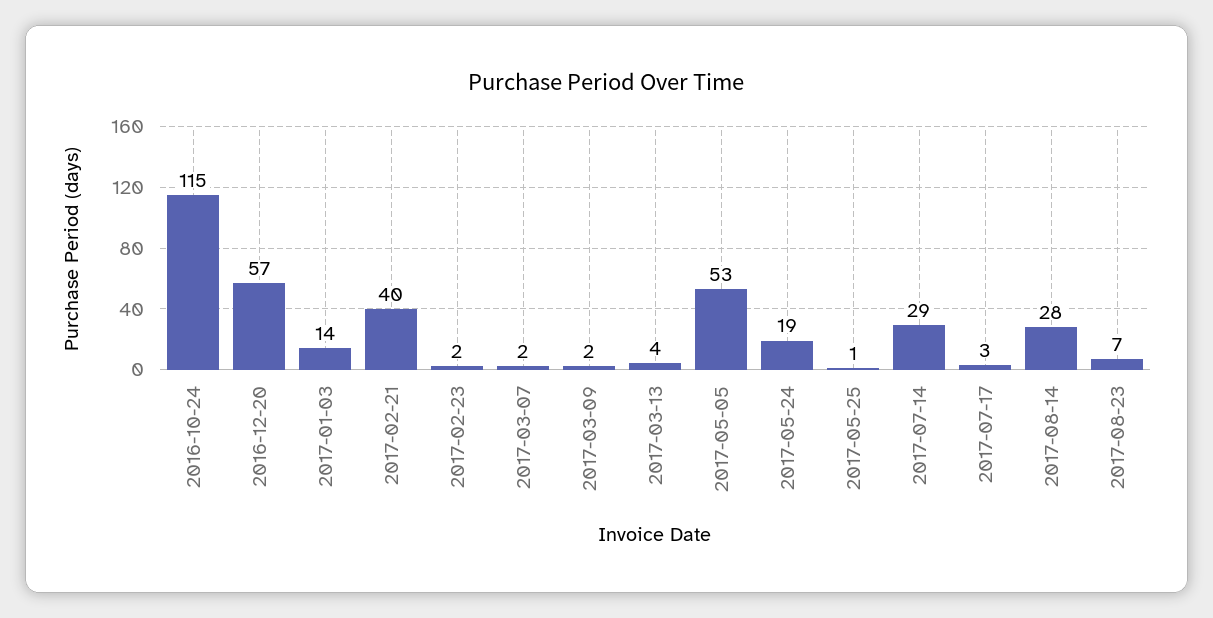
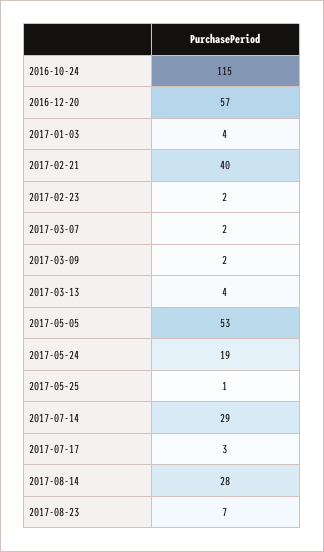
2017-01-03: 14 -> 4

